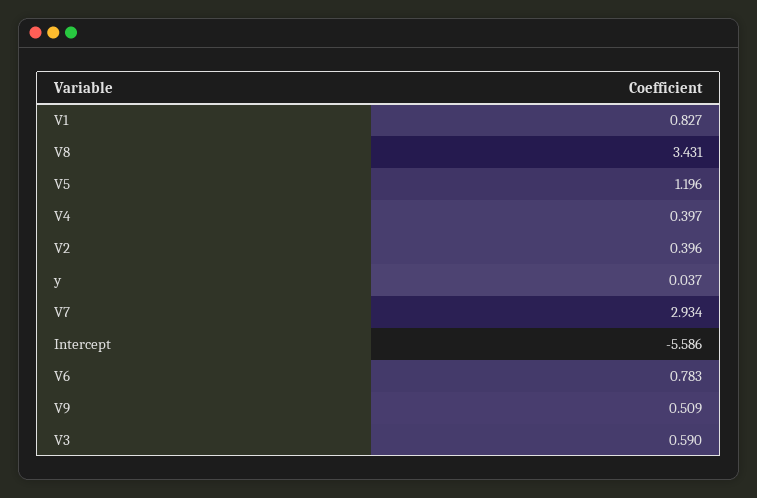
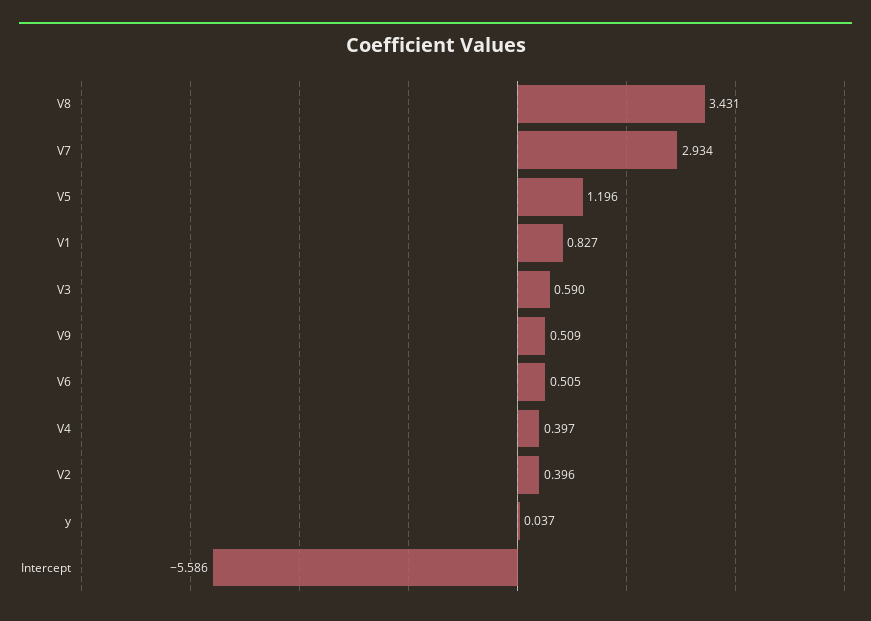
V6: 0.783 -> 0.505

